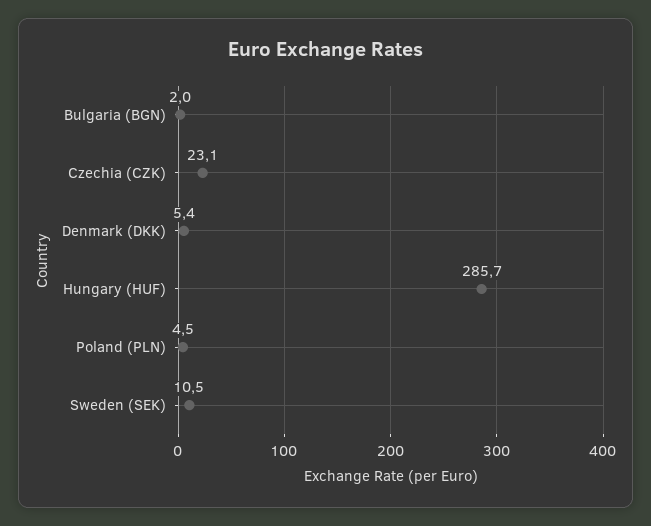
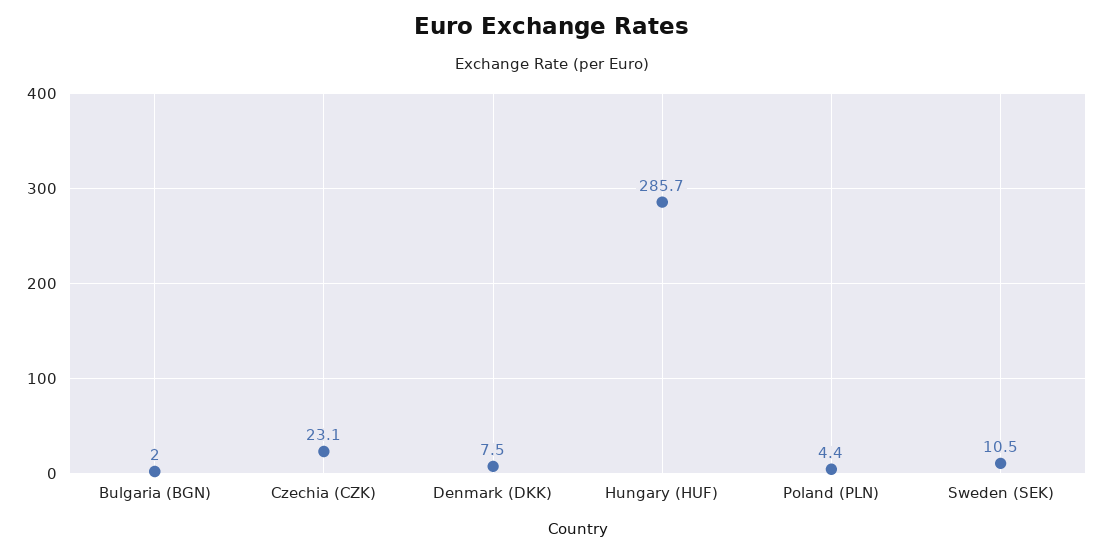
Denmark (DKK): 5.4 -> 7.5
Poland (PLN): 4.5 -> 4.4

